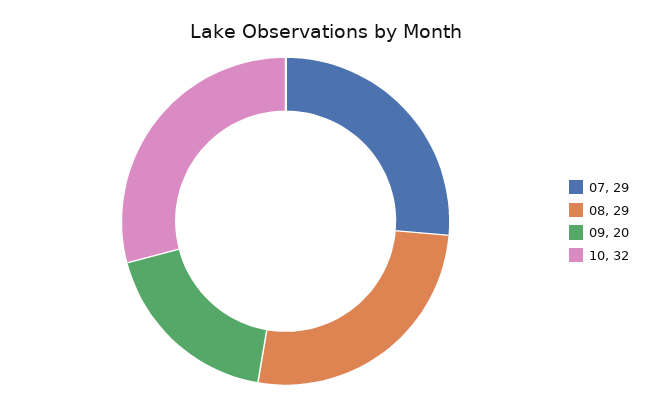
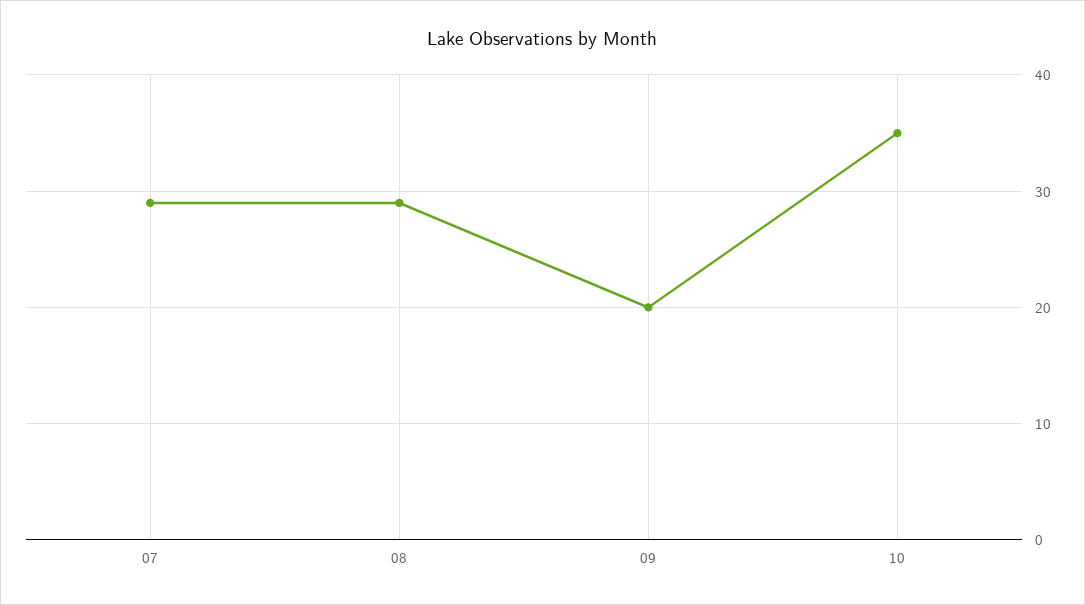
10: 32 -> 35

